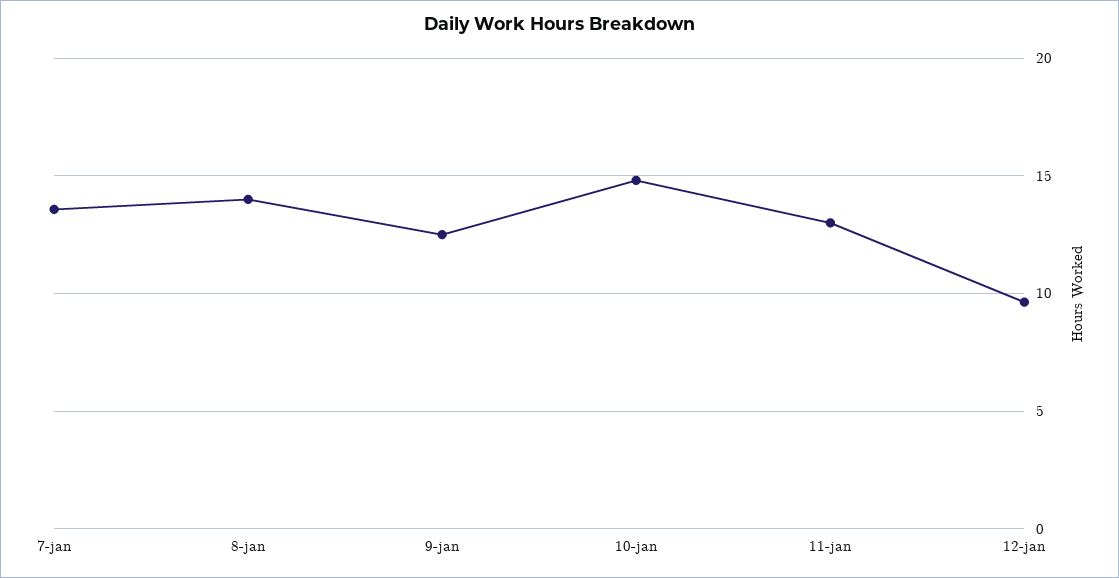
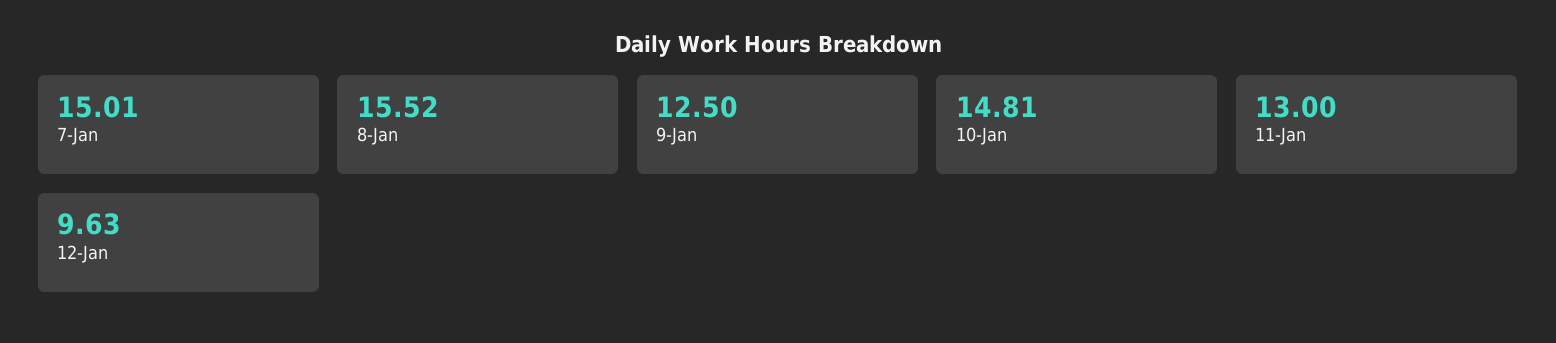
7-jan: 13.5 -> 15.01
8-jan: 14 -> 15.52

